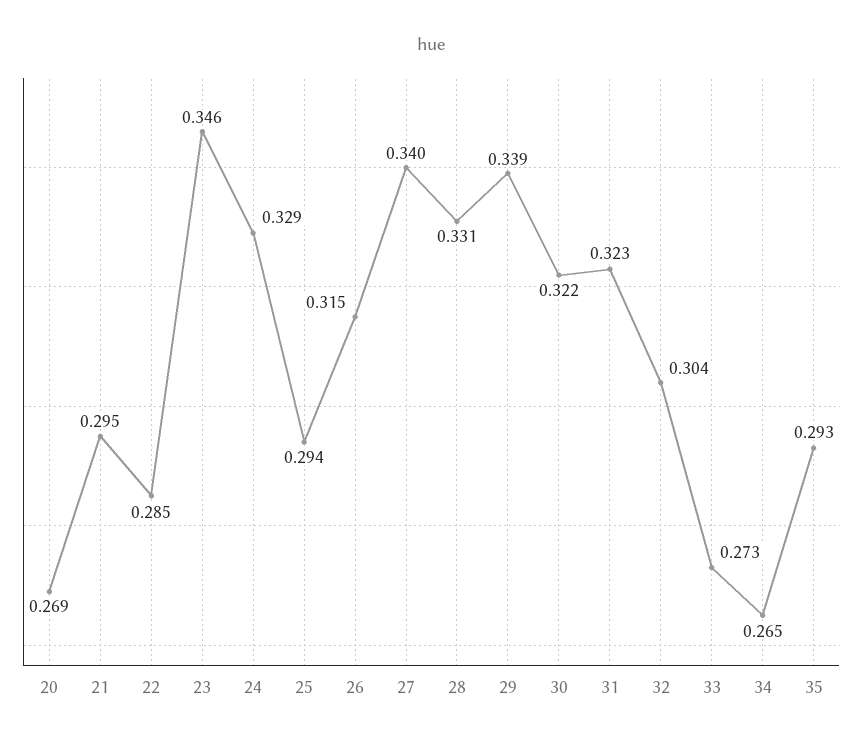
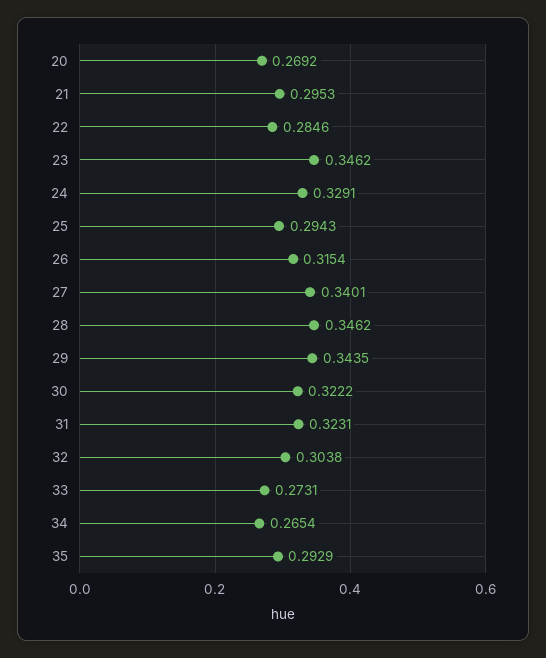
28: 0.331 -> 0.3462
29: 0.339 -> 0.3435

